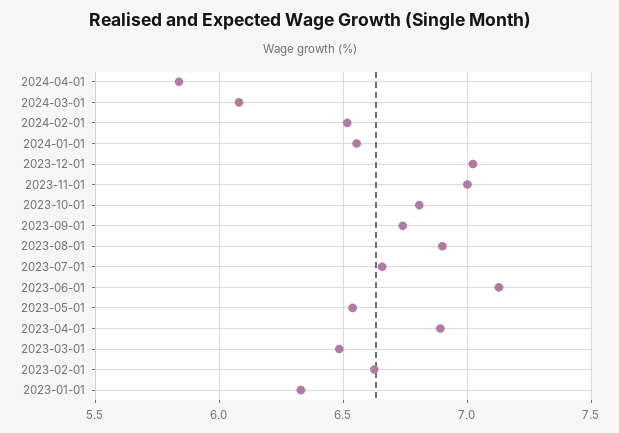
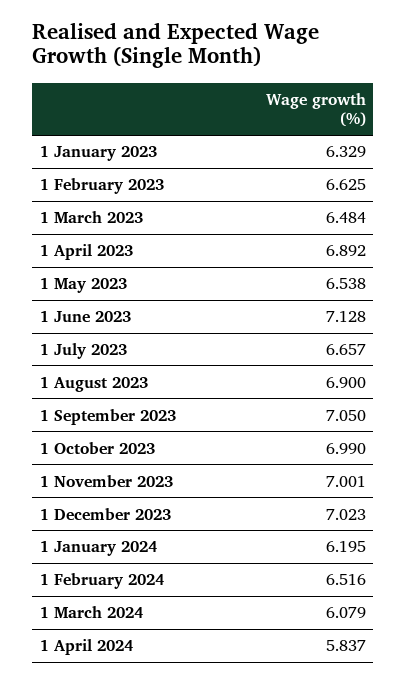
2024-01-01: 6.55 -> 6.195
2023-10-01: 6.8 -> 6.99
2023-09-01: 6.75 -> 7.05

